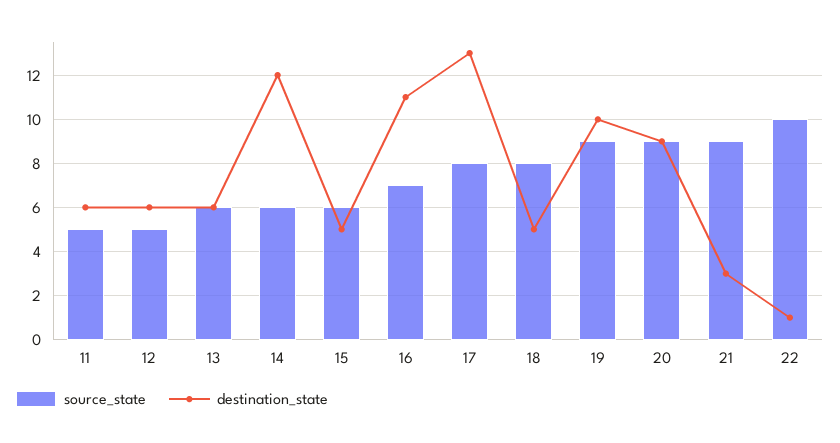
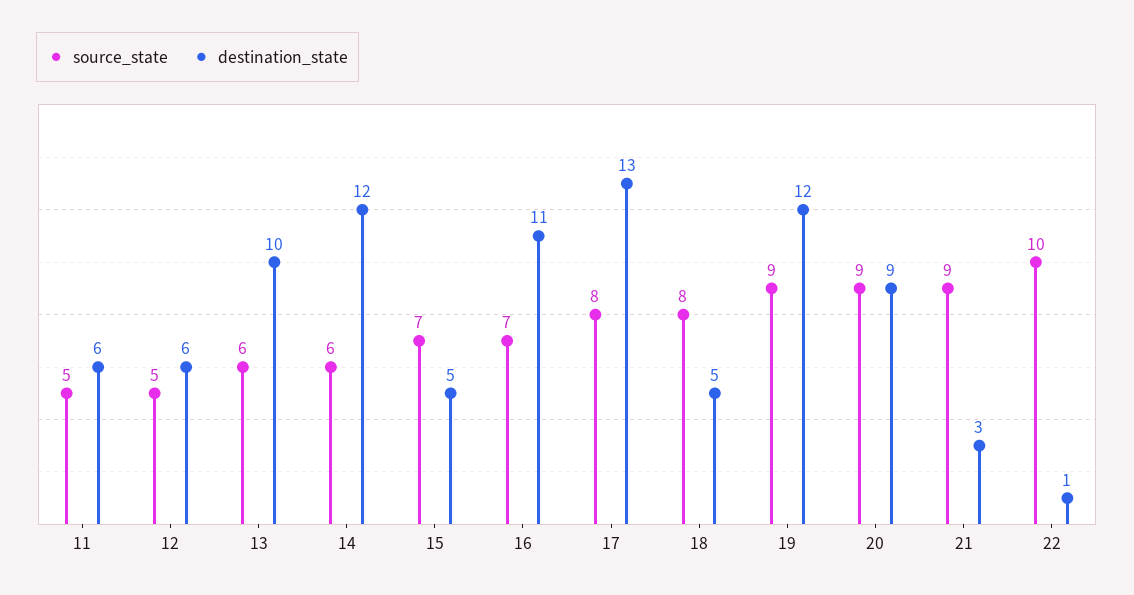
destination_state, 13: 6 -> 10
source_state, 15: 6 -> 7
destination_state, 19: 10 -> 12

